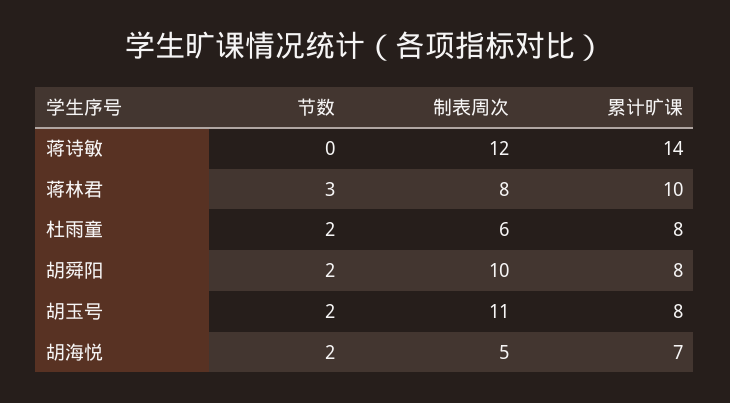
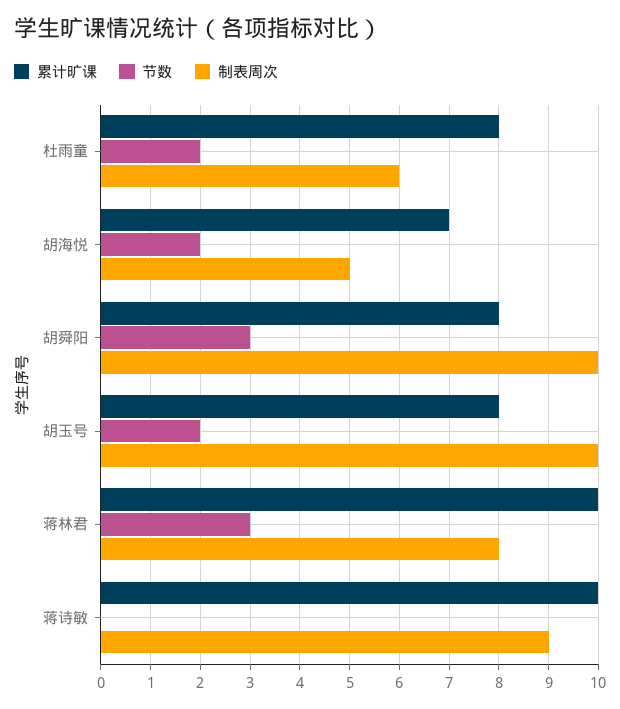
制表周次, 蒋诗敏: 12 -> 9
累计旷课, 蒋诗敏: 14 -> 10
节数, 胡舜阳: 2 -> 3
制表周次, 胡玉号: 11 -> 10

